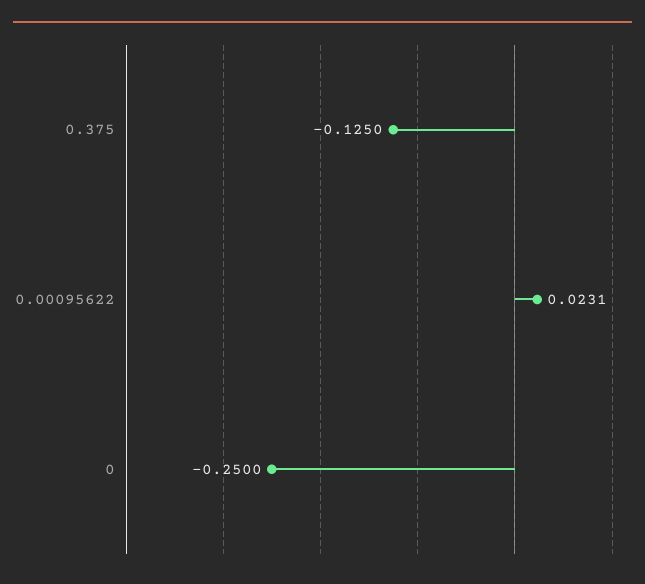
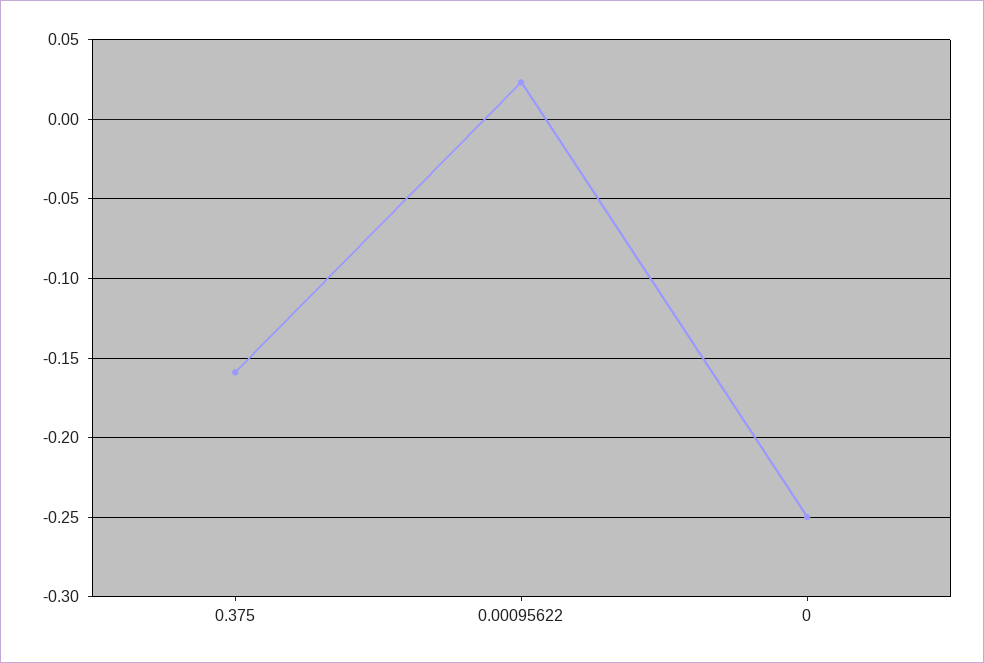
0.375: -0.125 -> -0.16

